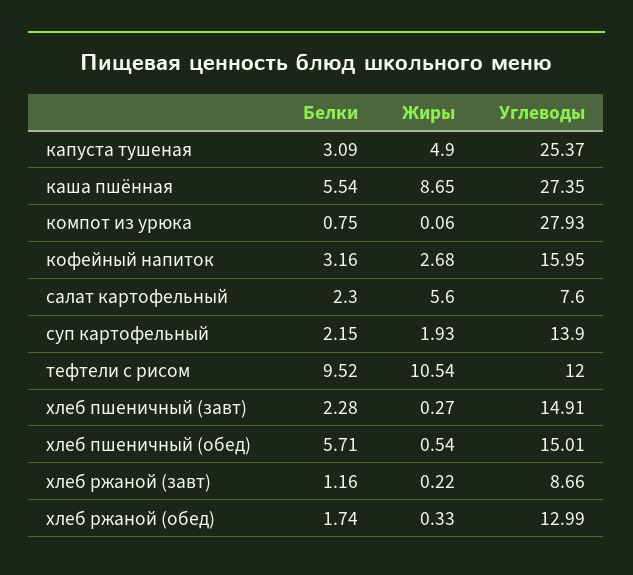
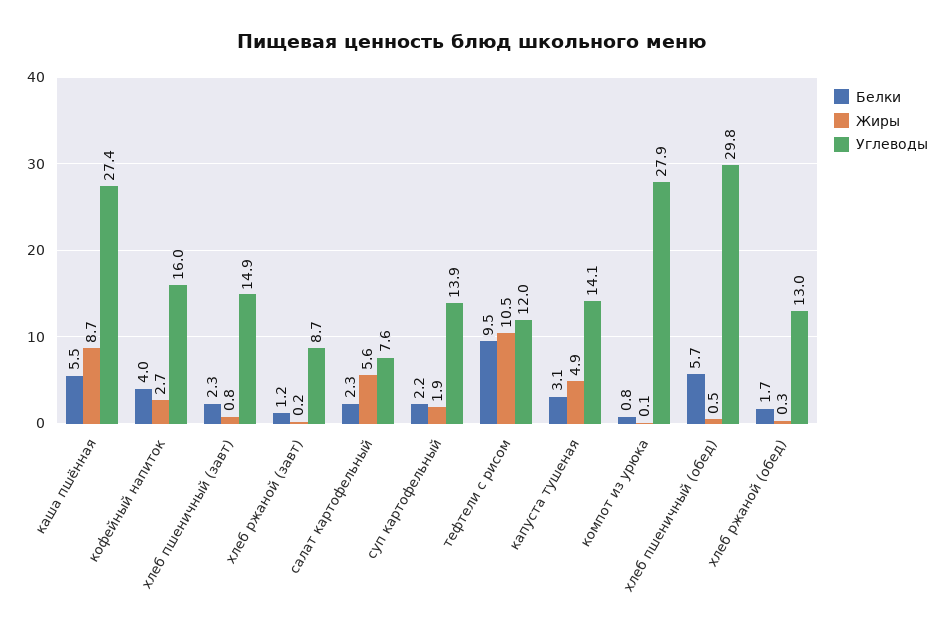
Углеводы, капуста тушеная: 25.37 -> 14.1
Белки, кофейный напиток: 3.16 -> 4
Жиры, хлеб пшеничный (завт): 0.27 -> 0.8
Углеводы, хлеб пшеничный (обед): 15.01 -> 29.8

